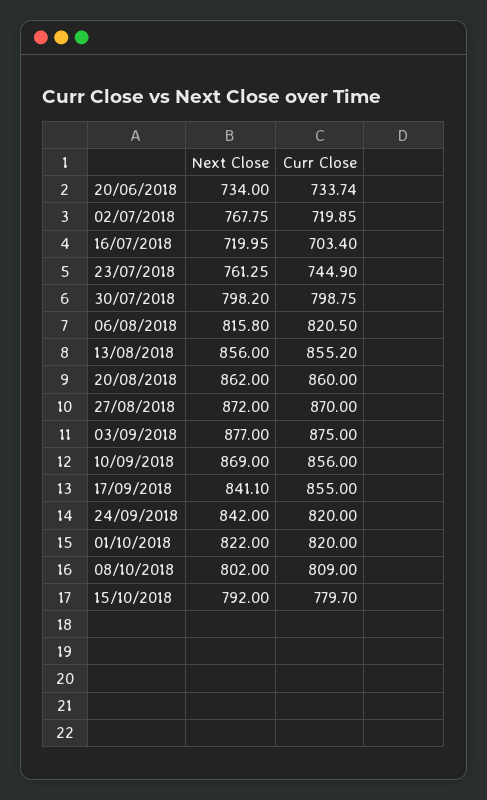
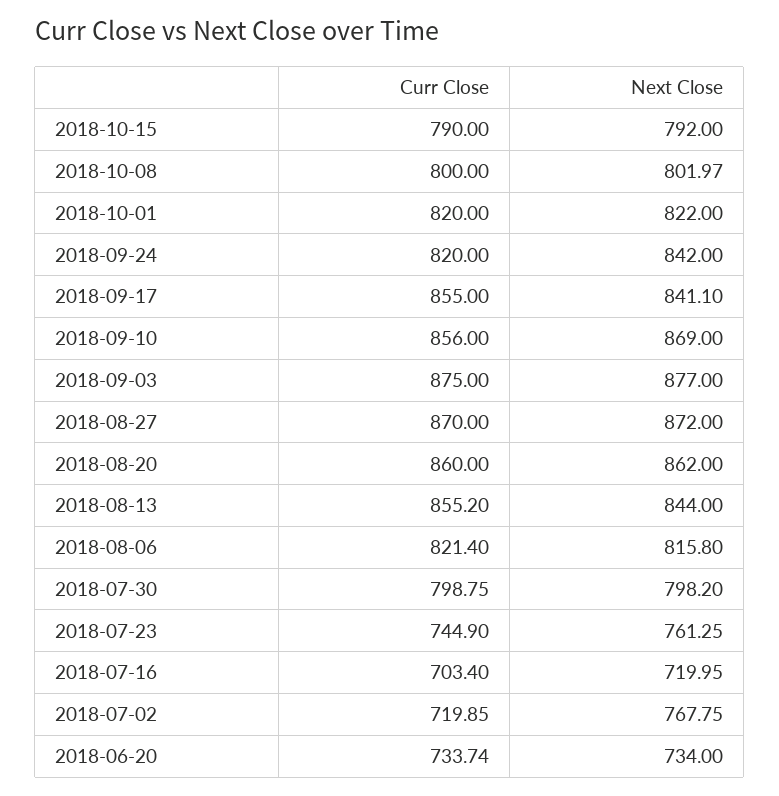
Curr Close, 06/08/2018: 820.5 -> 821.4
Next Close, 13/08/2018: 856 -> 844
Next Close, 08/10/2018: 802 -> 801.97
Curr Close, 08/10/2018: 809 -> 800
Curr Close, 15/10/2018: 779.7 -> 790

